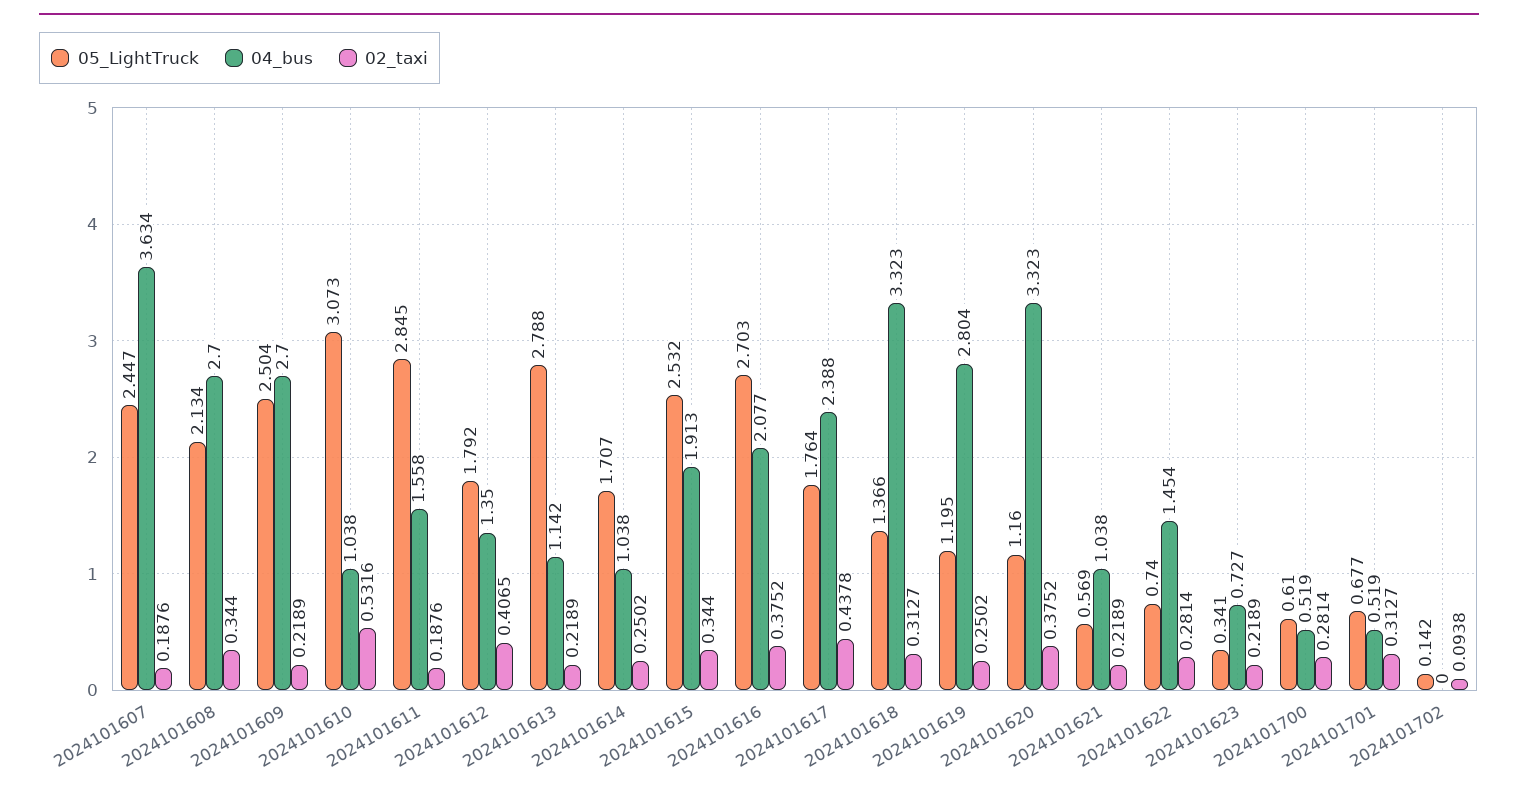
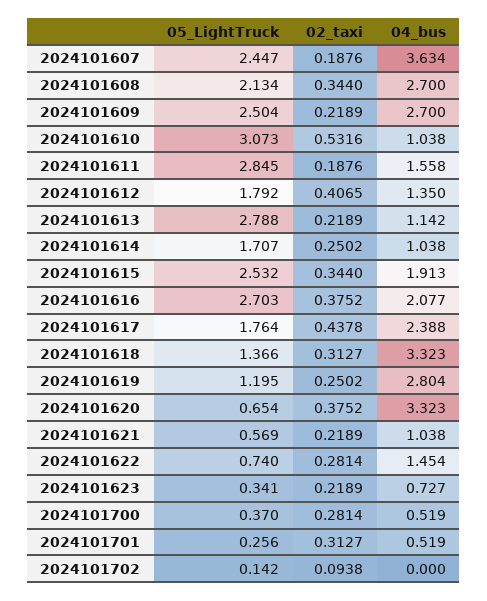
05_LightTruck, 2024101620: 1.16 -> 0.654
05_LightTruck, 2024101700: 0.61 -> 0.37
05_LightTruck, 2024101701: 0.677 -> 0.256

